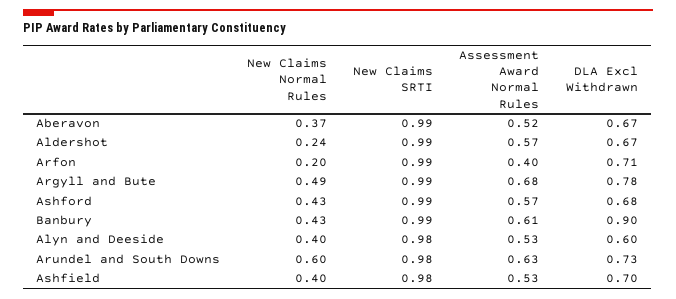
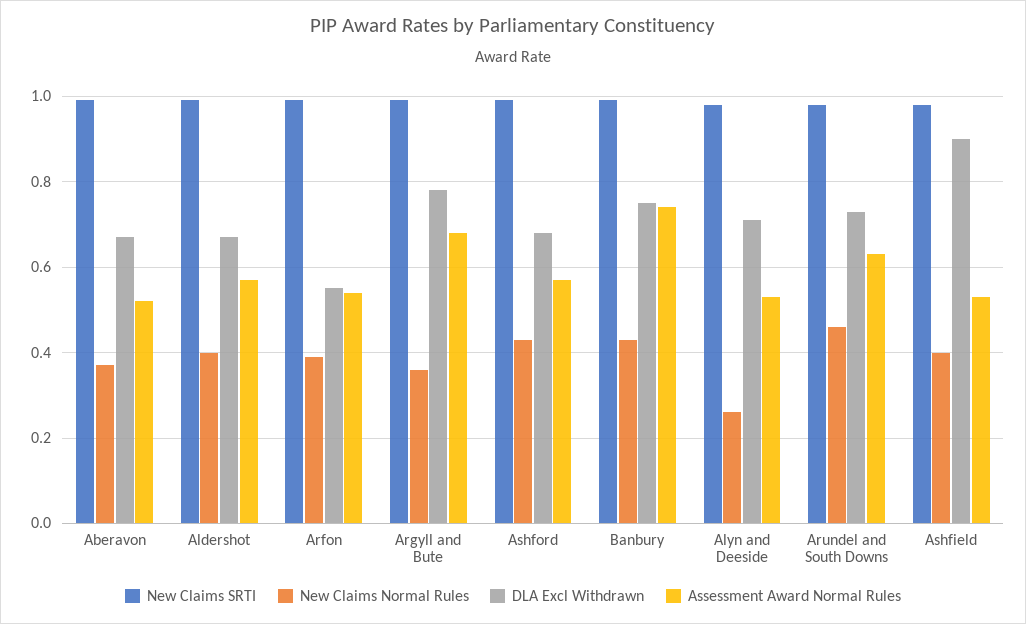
New Claims Normal Rules, Aldershot: 0.24 -> 0.4
New Claims Normal Rules, Arfon: 0.2 -> 0.4
Assessment Award Normal Rules, Arfon: 0.4 -> 0.55
DLA Excl Withdrawn, Arfon: 0.71 -> 0.55
New Claims Normal Rules, Argyll and Bute: 0.49 -> 0.35
Assessment Award Normal Rules, Banbury: 0.61 -> 0.75
DLA Excl Withdrawn, Banbury: 0.9 -> 0.75
New Claims Normal Rules, Alyn and Deeside: 0.4 -> 0.25
DLA Excl Withdrawn, Alyn and Deeside: 0.6 -> 0.7
New Claims Normal Rules, Arundel and South Downs: 0.6 -> 0.45
DLA Excl Withdrawn, Ashfield: 0.7 -> 0.9

